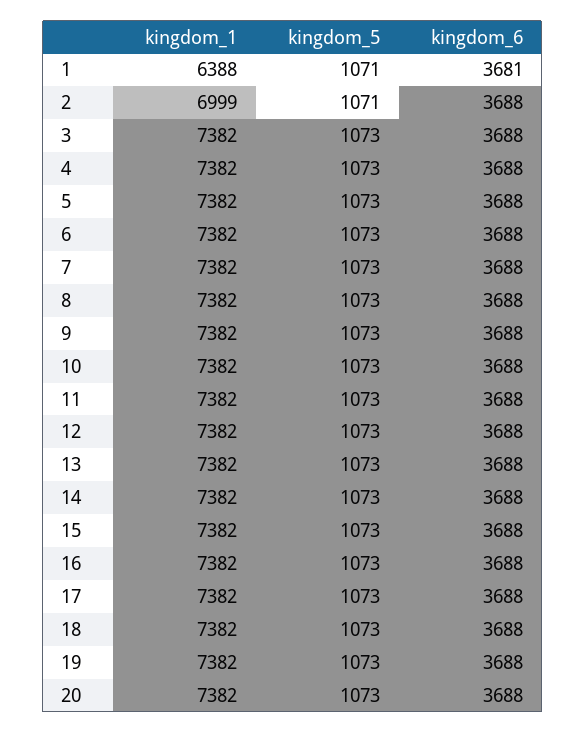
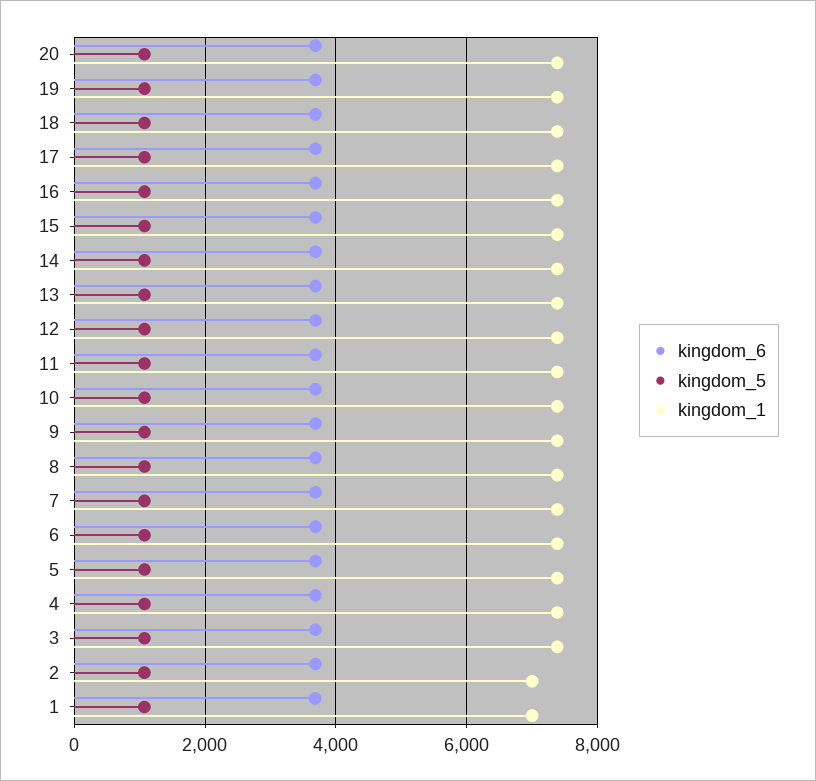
kingdom_1, 1: 6388 -> 7000

